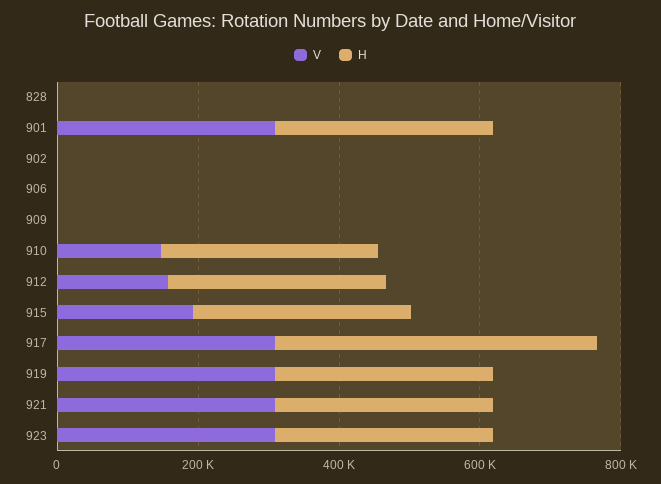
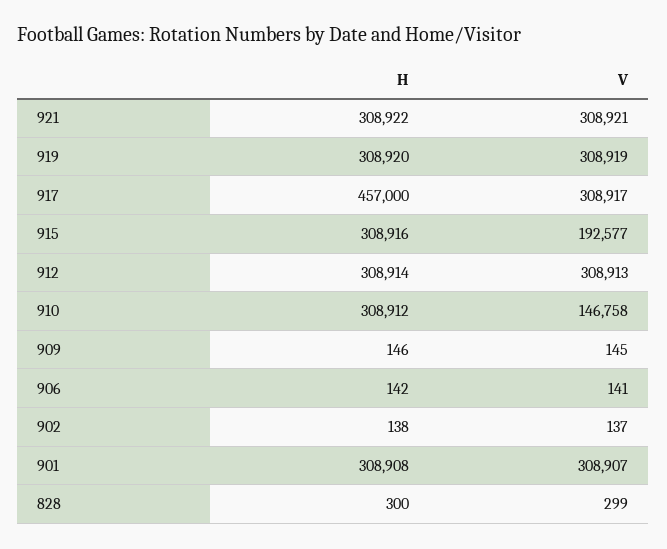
V, 912: 150000 -> 308913
V, 923: 300000 -> none
H, 923: 300000 -> none

